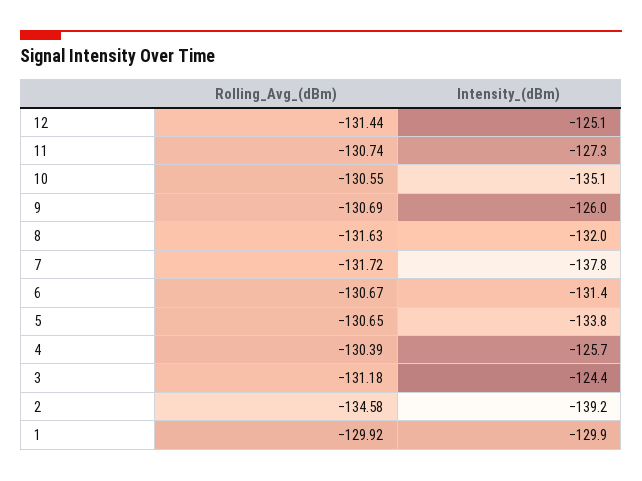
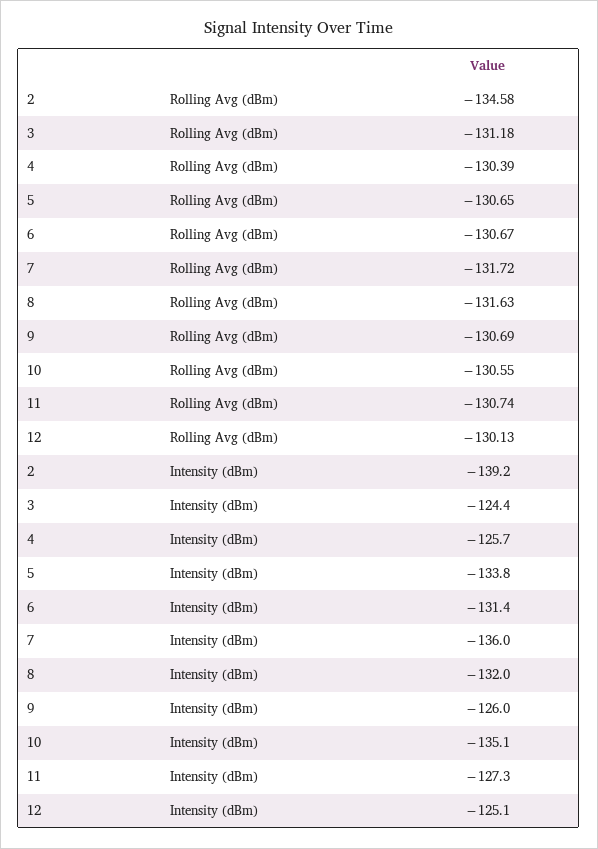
Rolling_Avg_(dBm), 12: -131.44 -> -130.13
Intensity_(dBm), 7: -137.8 -> -136
Rolling_Avg_(dBm), 1: -129.92 -> none
Intensity_(dBm), 1: -129.9 -> none

